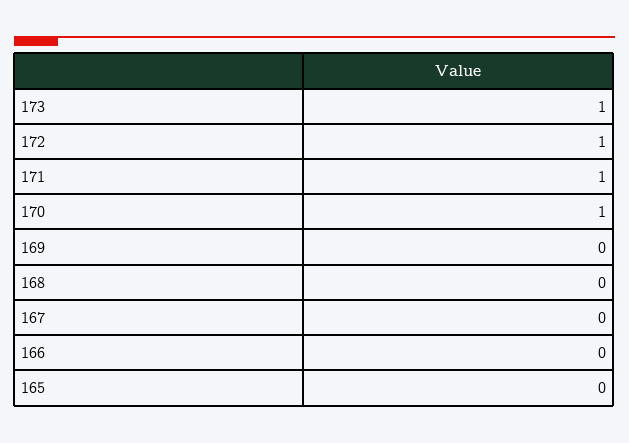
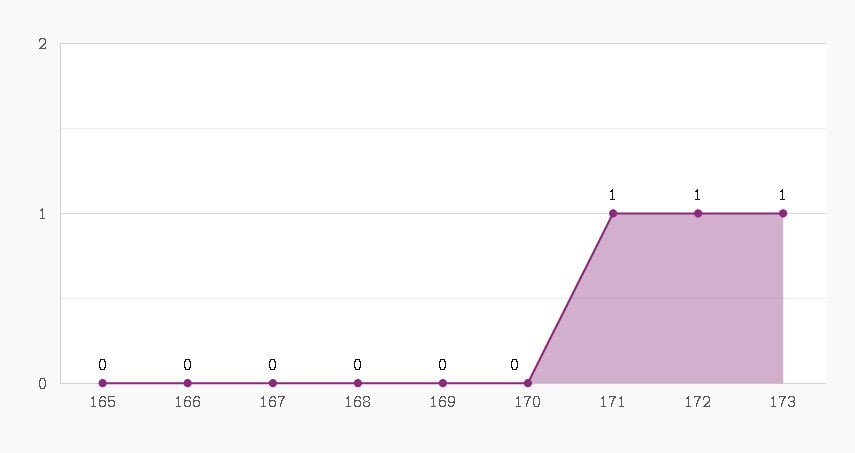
170: 1 -> 0

